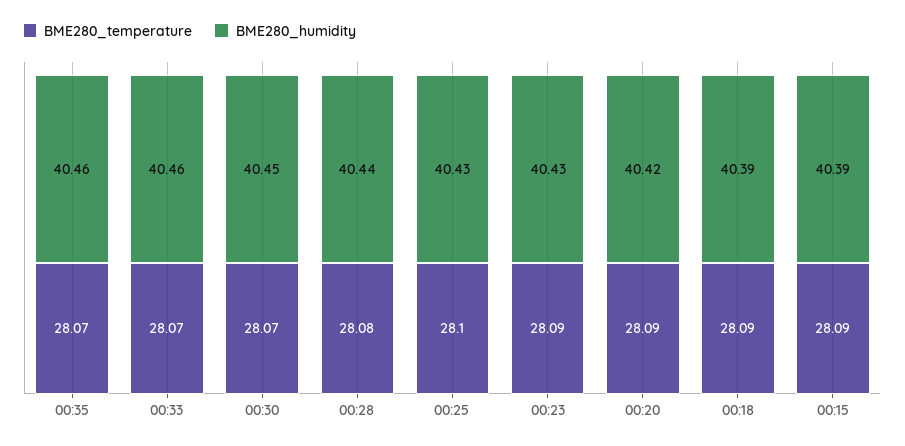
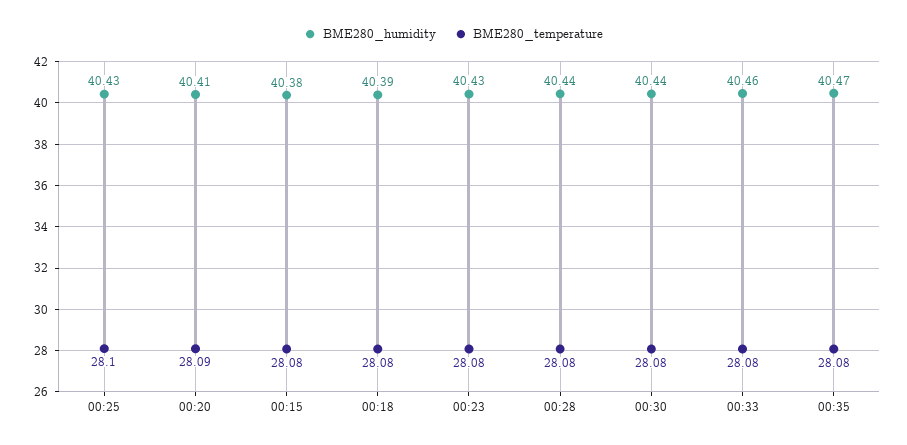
BME280_temperature, 00:35: 28.07 -> 28.08
BME280_humidity, 00:35: 40.46 -> 40.47
BME280_temperature, 00:33: 28.07 -> 28.08
BME280_temperature, 00:30: 28.07 -> 28.08
BME280_humidity, 00:30: 40.45 -> 40.44
BME280_temperature, 00:23: 28.09 -> 28.08
BME280_humidity, 00:20: 40.42 -> 40.41
BME280_temperature, 00:18: 28.09 -> 28.08
BME280_temperature, 00:15: 28.09 -> 28.08
BME280_humidity, 00:15: 40.39 -> 40.38

